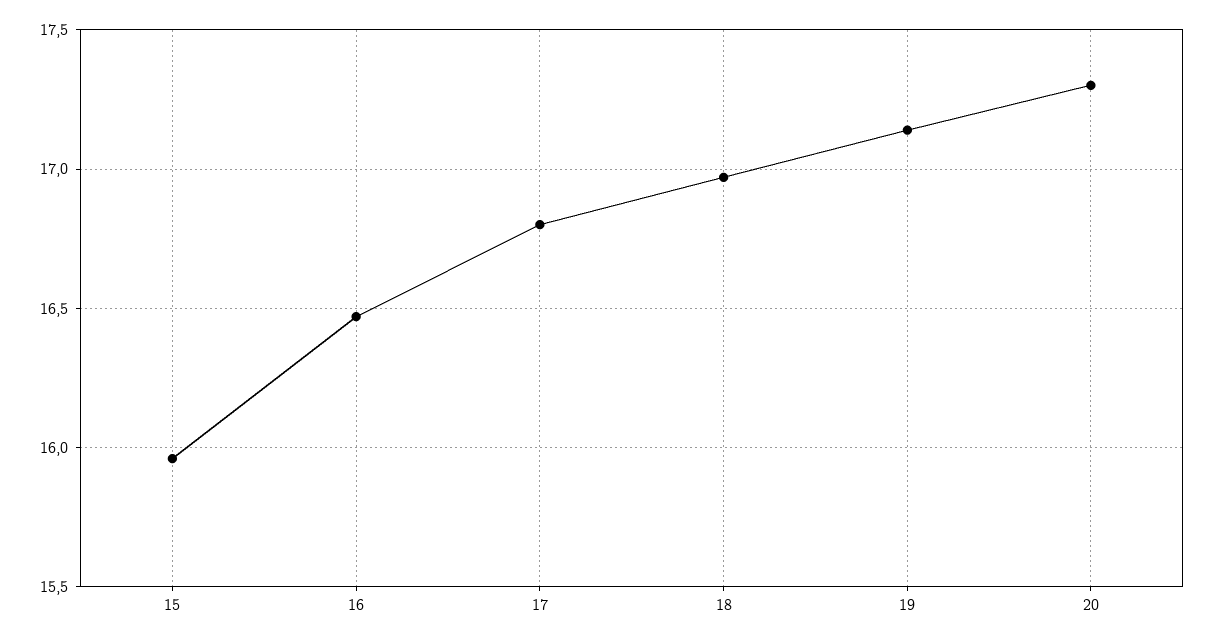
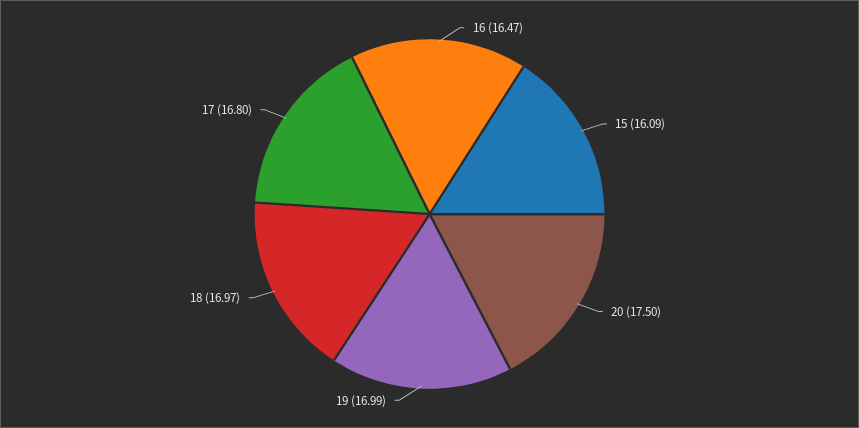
15: 15.95 -> 16.09
19: 17.15 -> 16.99
20: 17.3 -> 17.5

